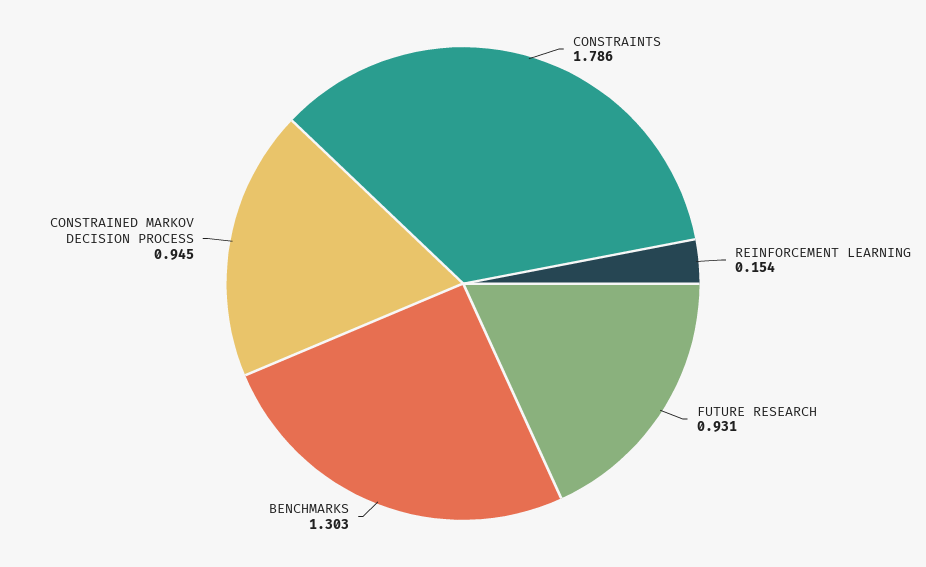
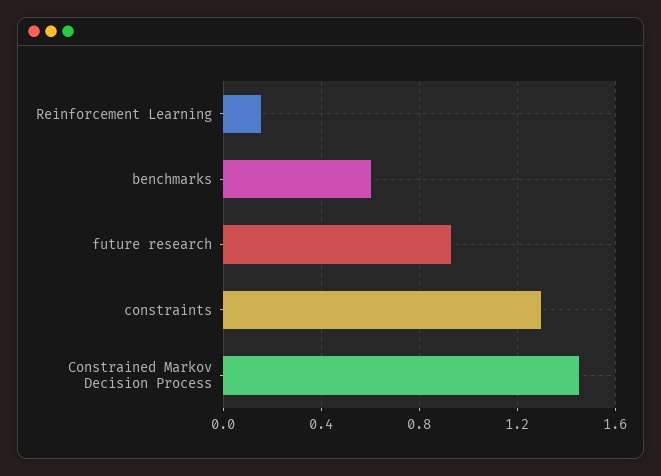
CONSTRAINTS: 1.786 -> 1.3
BENCHMARKS: 1.303 -> 0.6
CONSTRAINED MARKOV DECISION PROCESS: 0.945 -> 1.45

